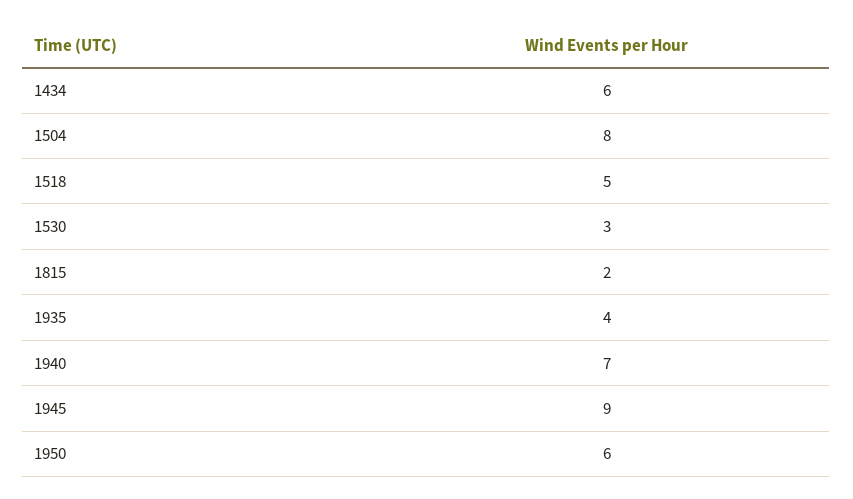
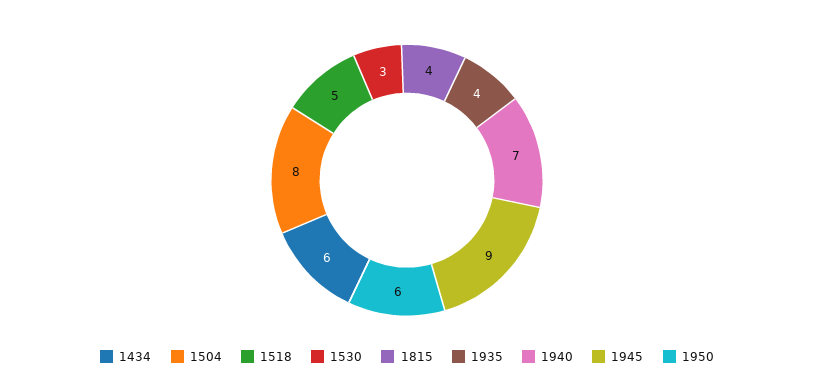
1815: 2 -> 4

